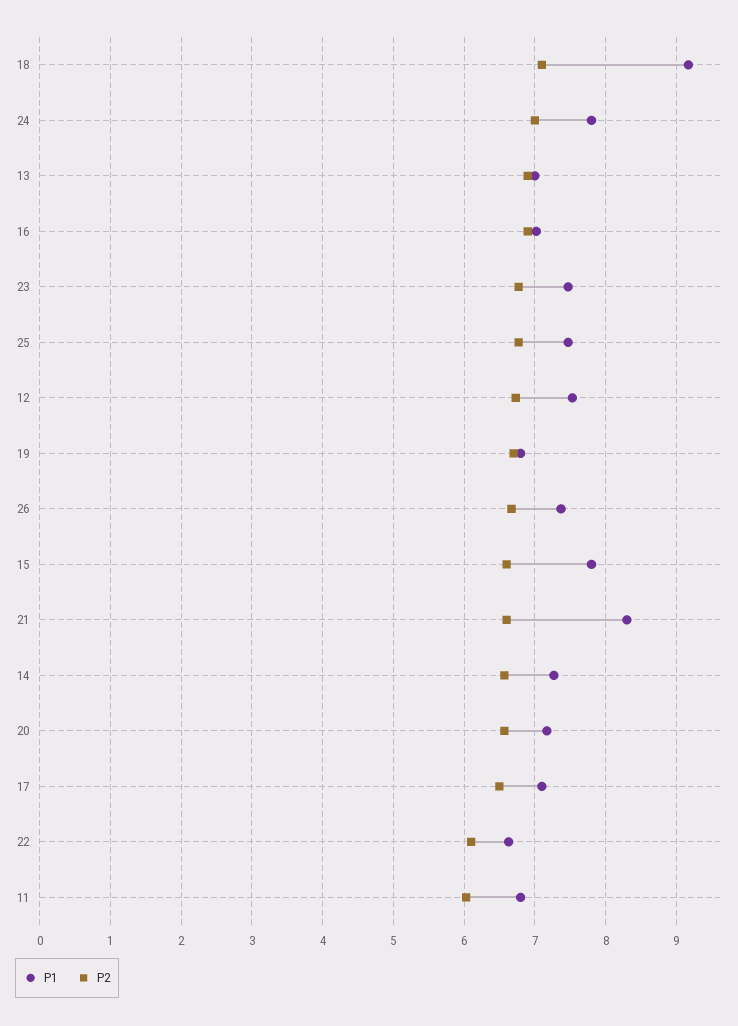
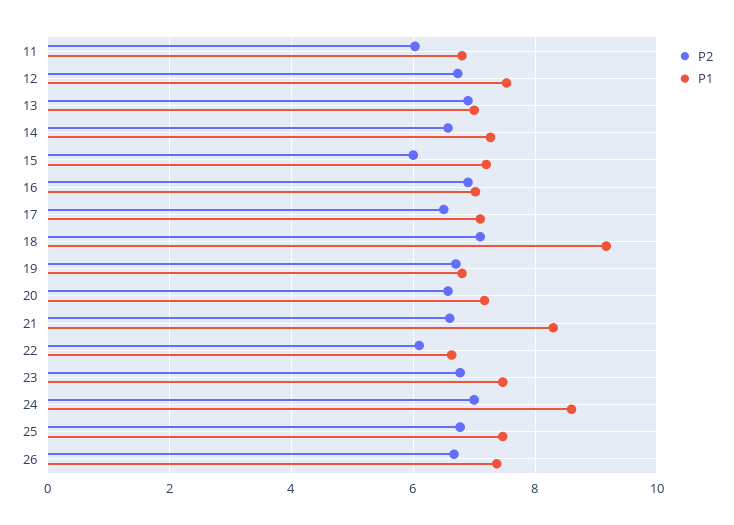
P1, 24: 7.8 -> 8.6
P1, 15: 7.8 -> 7.2
P2, 15: 6.6 -> 6

